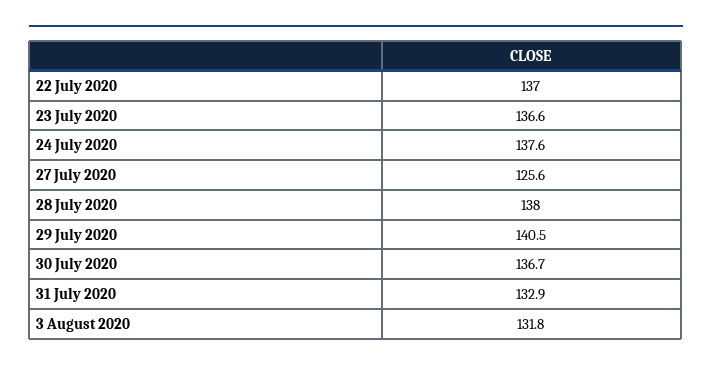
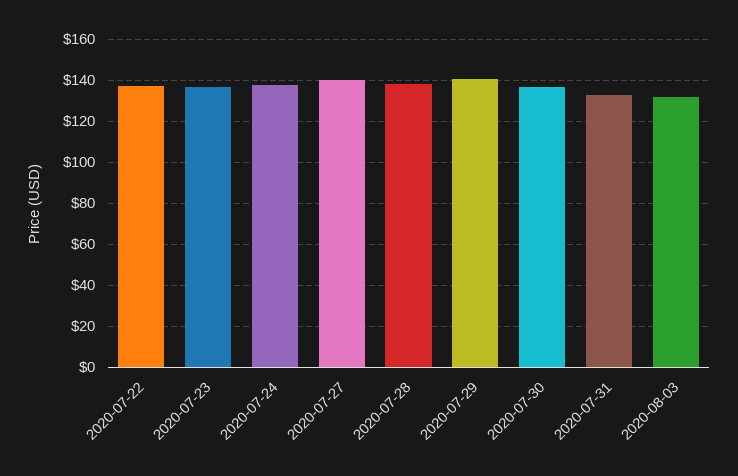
27 July 2020: 125.6 -> 140

